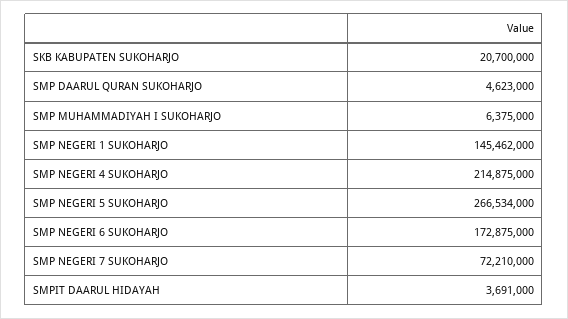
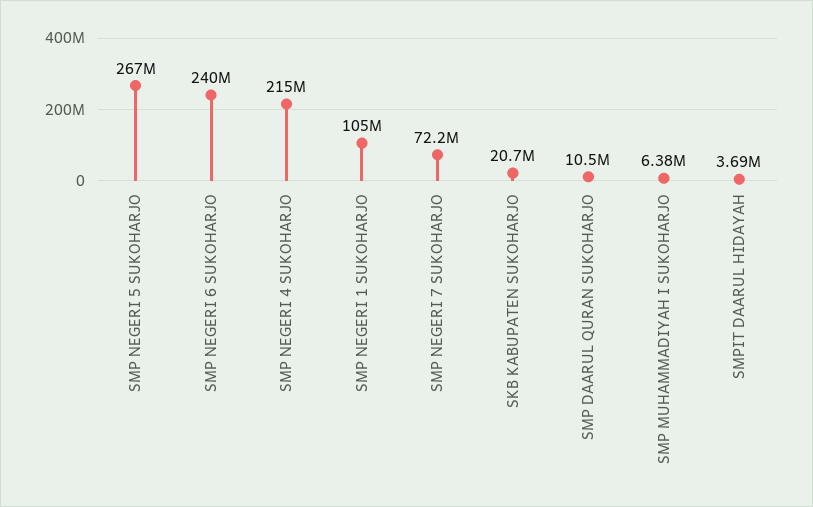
SMP DAARUL QURAN SUKOHARJO: 4623000 -> 10500000
SMP NEGERI 1 SUKOHARJO: 145462000 -> 105000000
SMP NEGERI 6 SUKOHARJO: 172875000 -> 240000000

